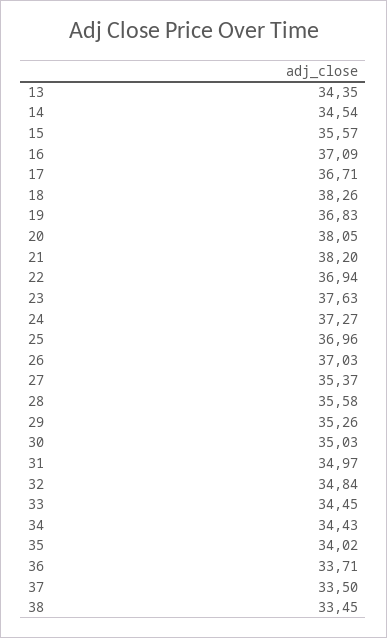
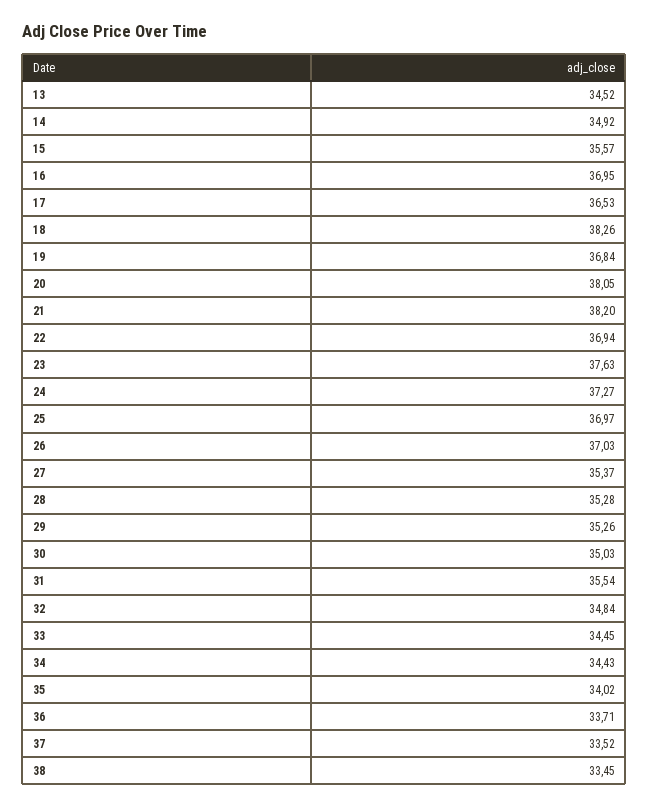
13: 34.35 -> 34.52
14: 34.54 -> 34.92
16: 37.09 -> 36.95
17: 36.71 -> 36.53
19: 36.83 -> 36.84
25: 36.96 -> 36.97
28: 35.58 -> 35.28
31: 34.97 -> 35.54
37: 33.5 -> 33.52

